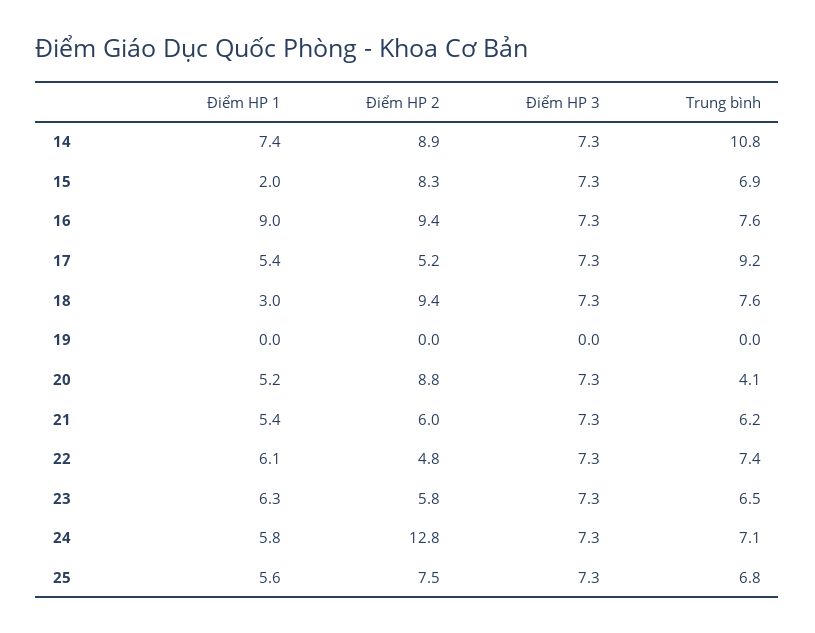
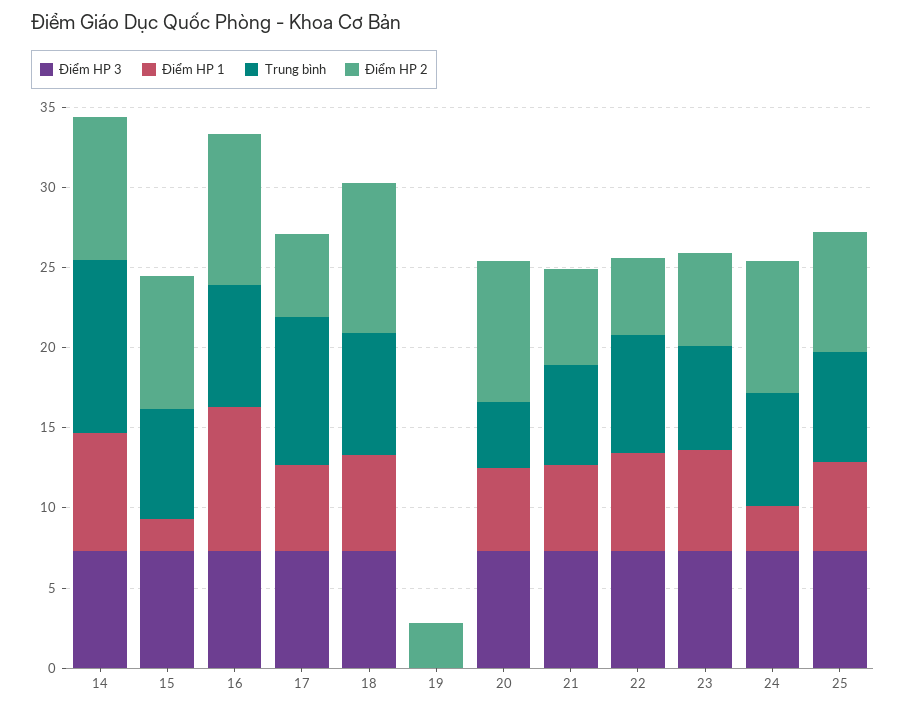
Điểm HP 1, 18: 3 -> 6
Điểm HP 2, 19: 0 -> 3
Điểm HP 1, 24: 5.8 -> 3
Điểm HP 2, 24: 12.8 -> 8

